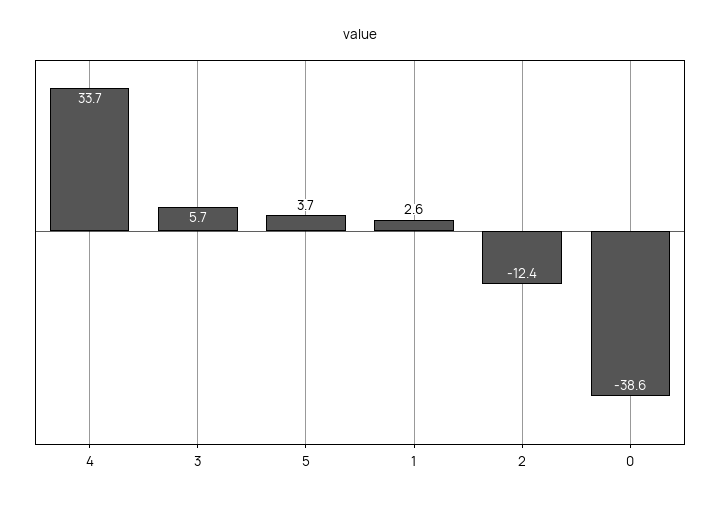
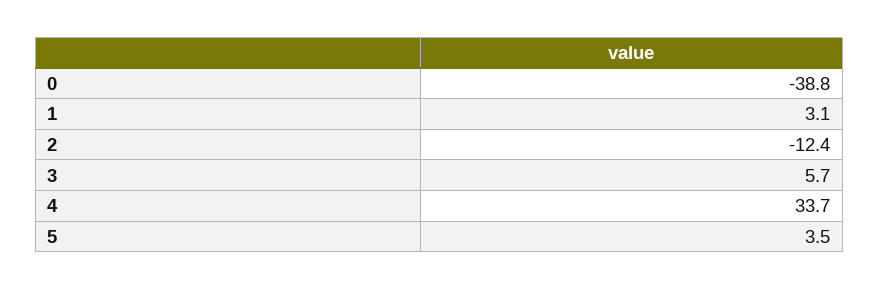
5: 3.7 -> 3.5
1: 2.6 -> 3.1
0: -38.6 -> -38.8

